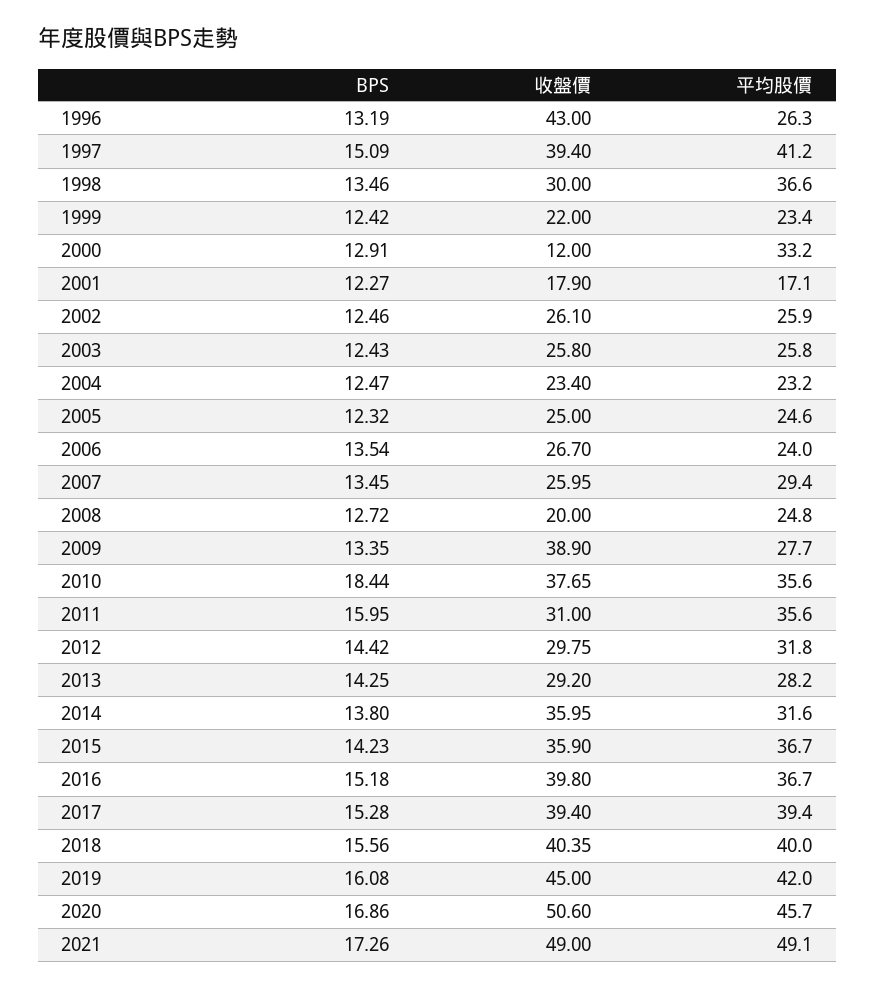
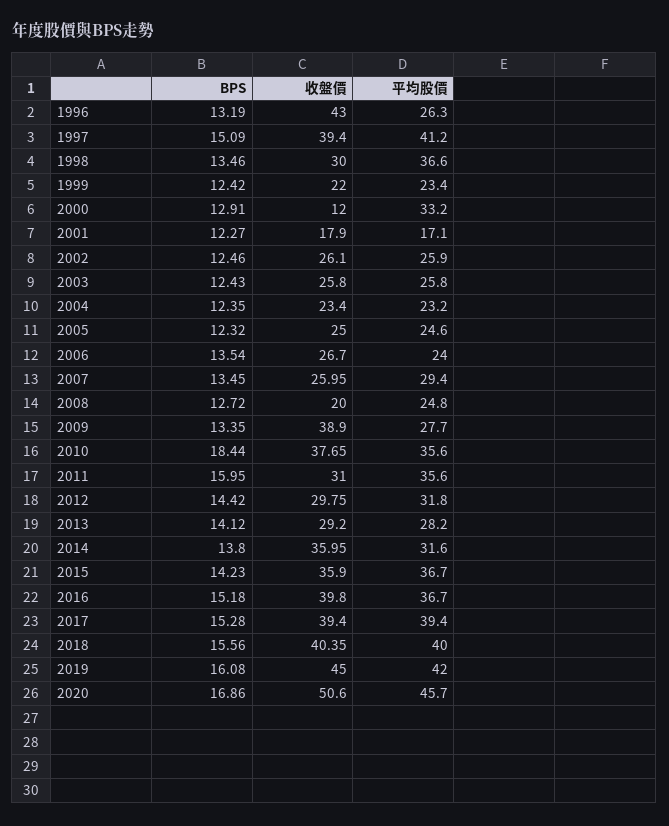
BPS, 2004: 12.47 -> 12.35
BPS, 2013: 14.25 -> 14.12
BPS, 2021: 17.26 -> none
收盤價, 2021: 49 -> none
平均股價, 2021: 49.1 -> none

